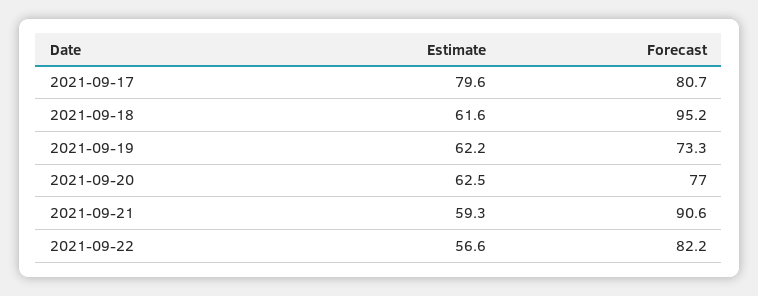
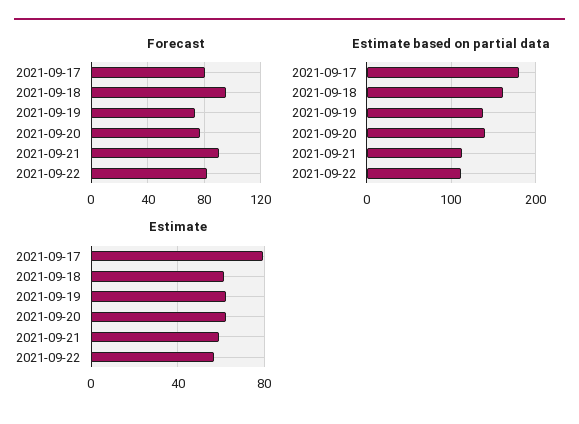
Estimate based on partial data, 2021-09-17: none -> 180
Estimate based on partial data, 2021-09-18: none -> 160
Estimate based on partial data, 2021-09-19: none -> 140
Estimate based on partial data, 2021-09-20: none -> 140
Estimate based on partial data, 2021-09-21: none -> 110
Estimate based on partial data, 2021-09-22: none -> 110

